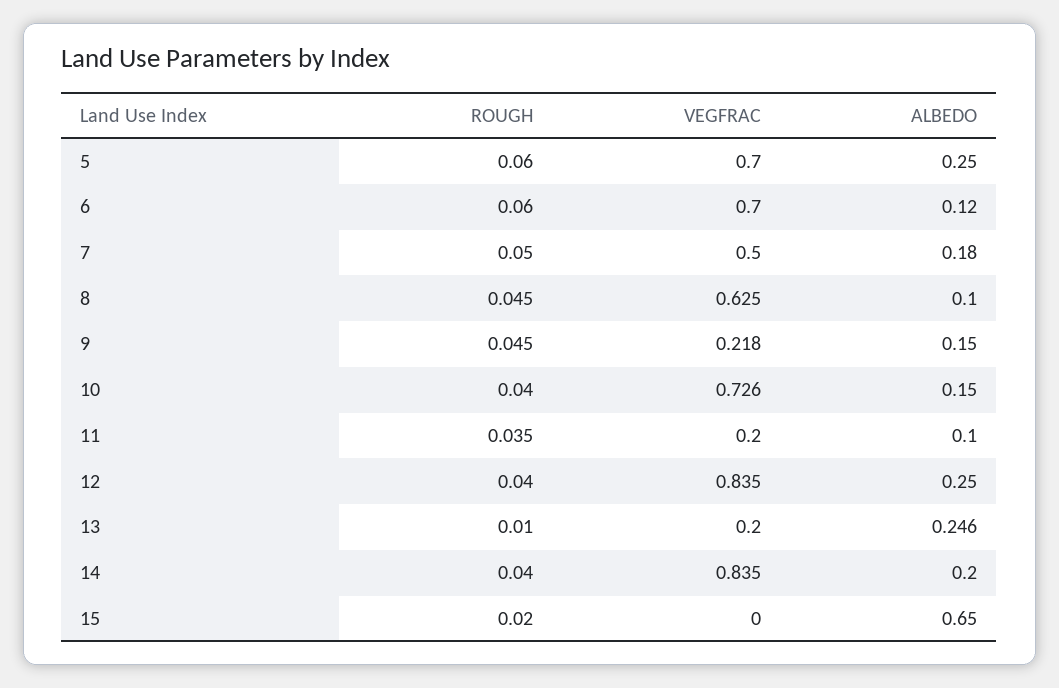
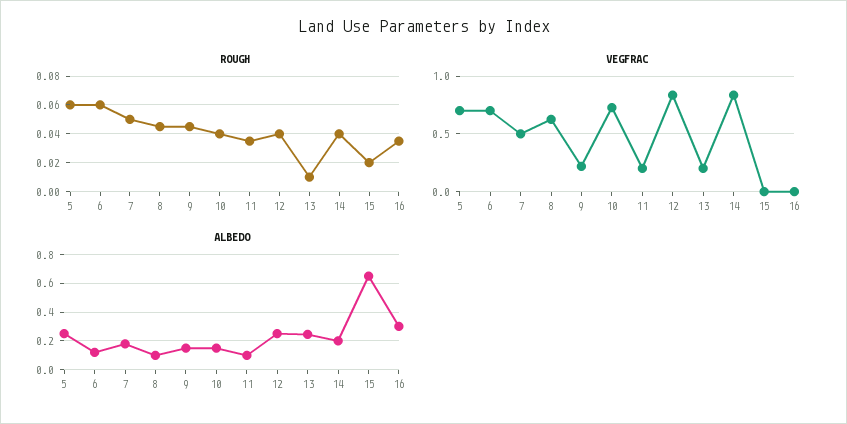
ROUGH, 16: none -> 0.035
VEGFRAC, 16: none -> 0
ALBEDO, 16: none -> 0.3

